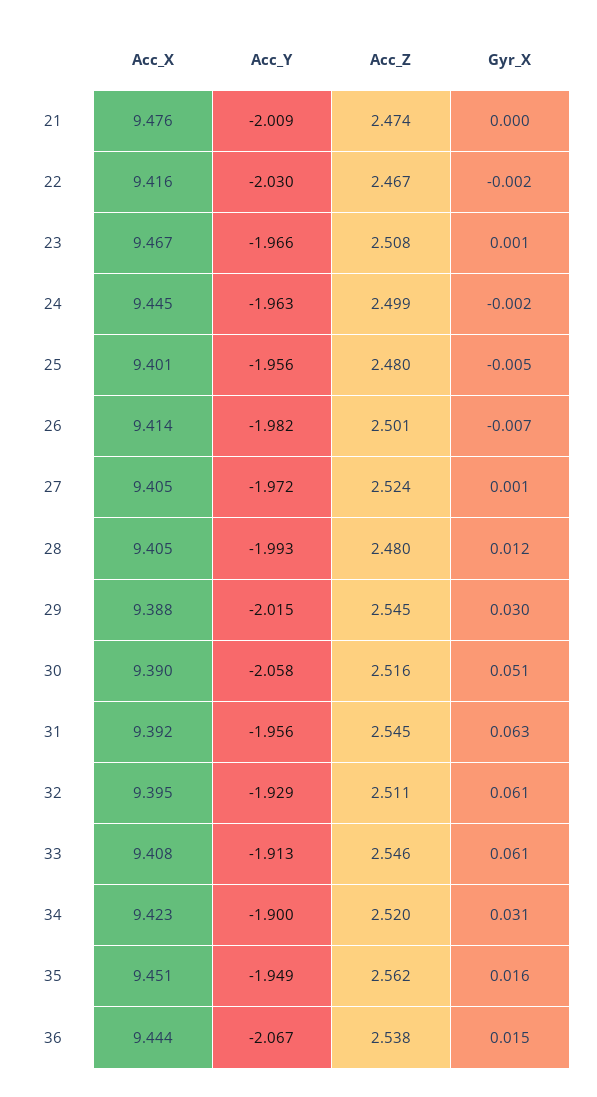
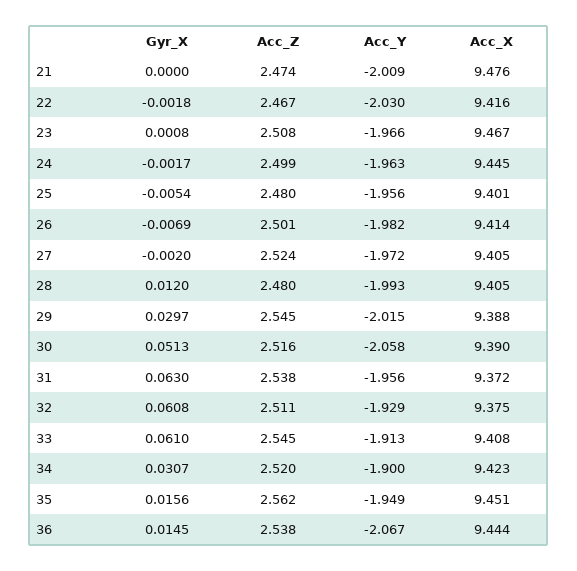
Gyr_X, 27: 0.001 -> -0.002
Acc_X, 31: 9.392 -> 9.372
Acc_Z, 31: 2.545 -> 2.538
Acc_X, 32: 9.395 -> 9.375
Acc_Z, 33: 2.546 -> 2.545

